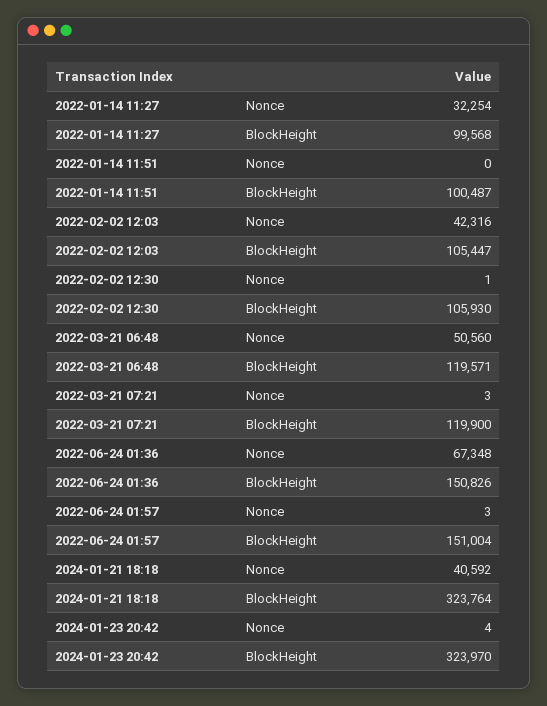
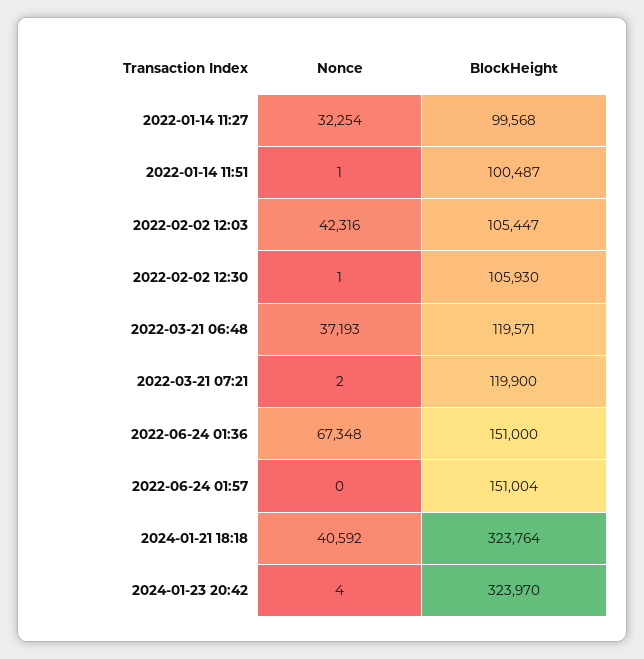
2022-01-14 11:51, Nonce: 0 -> 1
2022-03-21 06:48, Nonce: 50560 -> 37193
2022-03-21 07:21, Nonce: 3 -> 2
2022-06-24 01:36, BlockHeight: 150826 -> 151000
2022-06-24 01:57, Nonce: 3 -> 0

